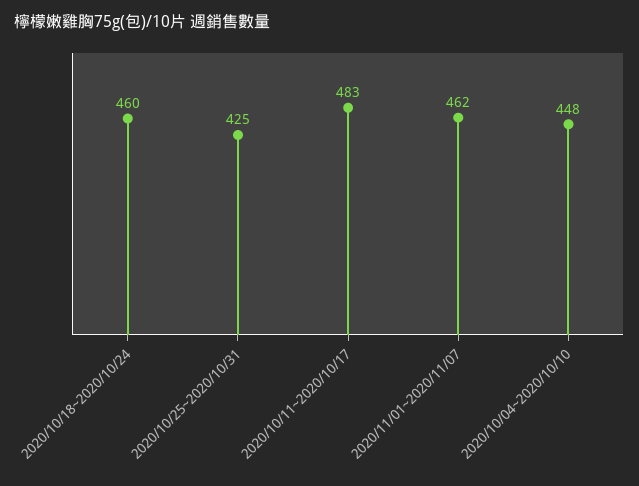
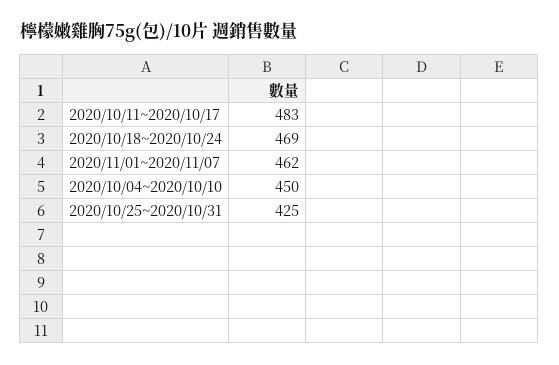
2020/10/18~2020/10/24: 460 -> 469
2020/10/04~2020/10/10: 448 -> 450

